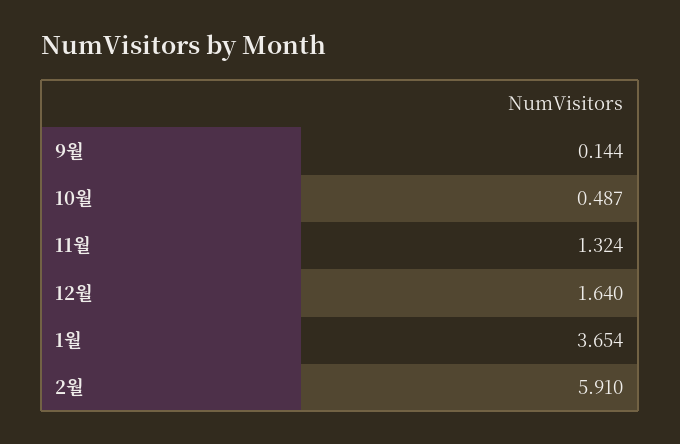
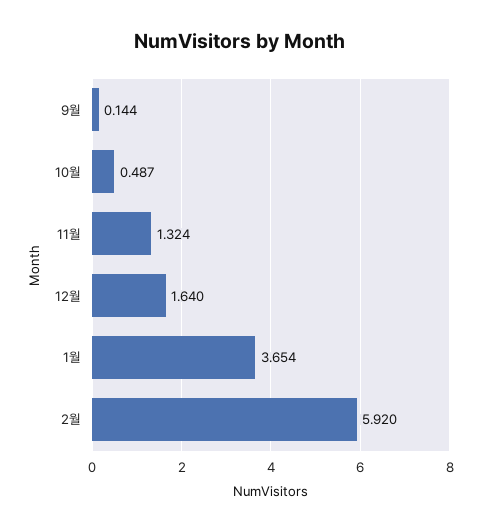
2월: 5.91 -> 5.92

